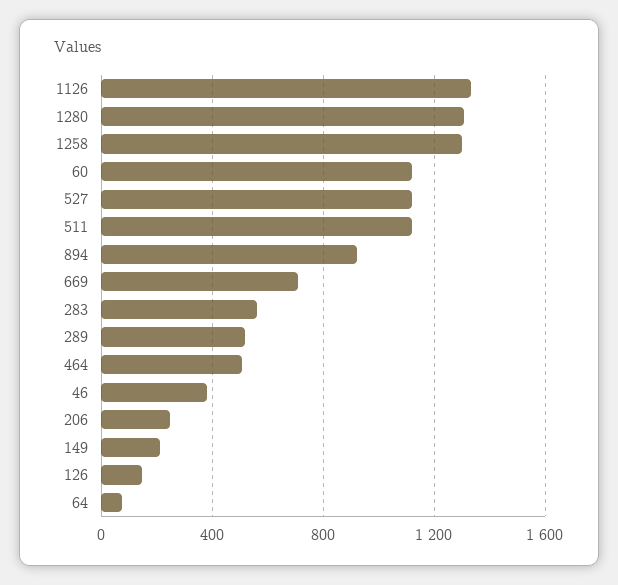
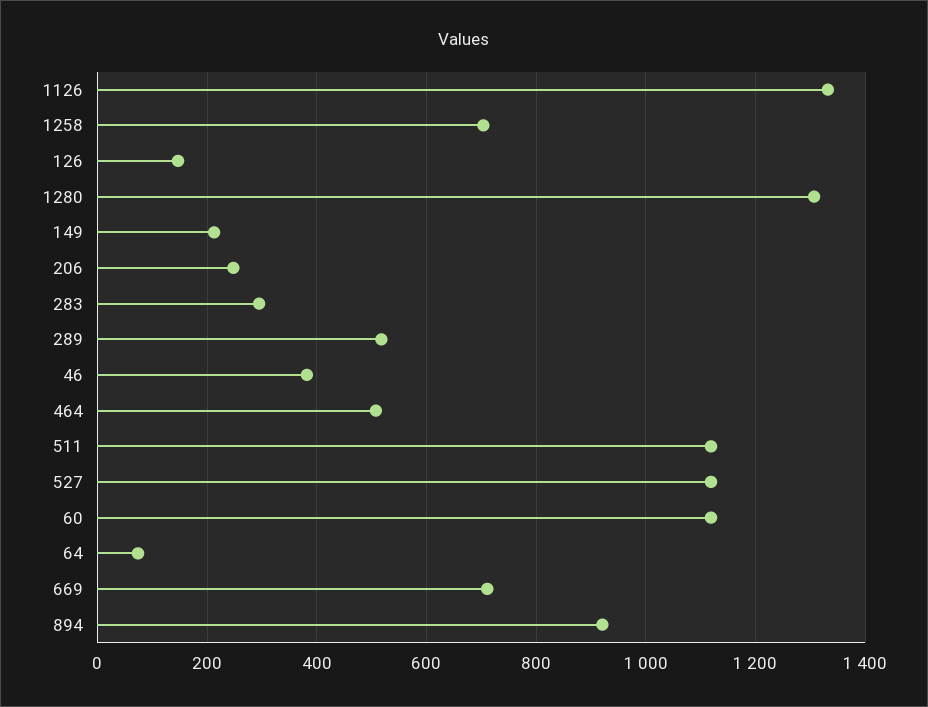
1258: 1300 -> 700
283: 550 -> 300

